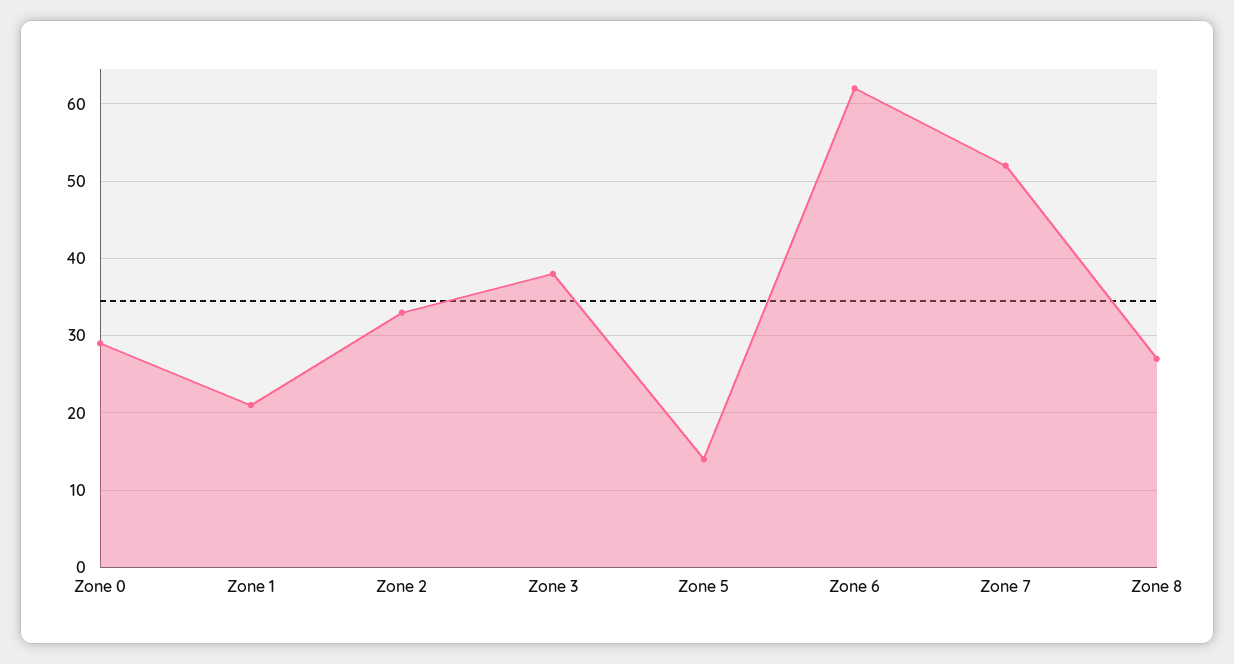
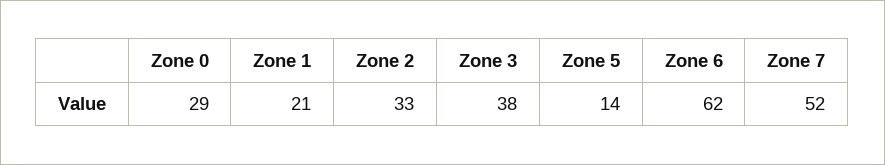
Zone 8: 27 -> none

